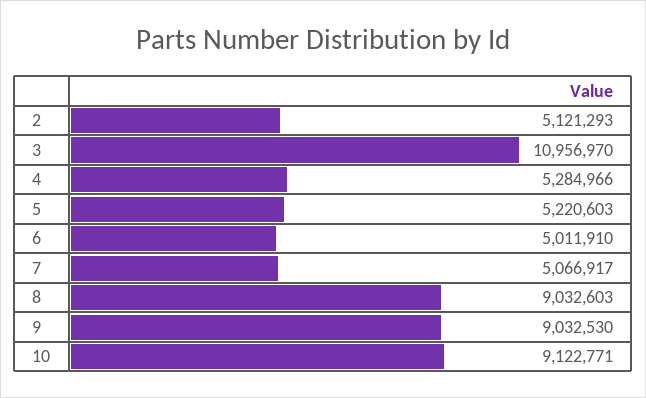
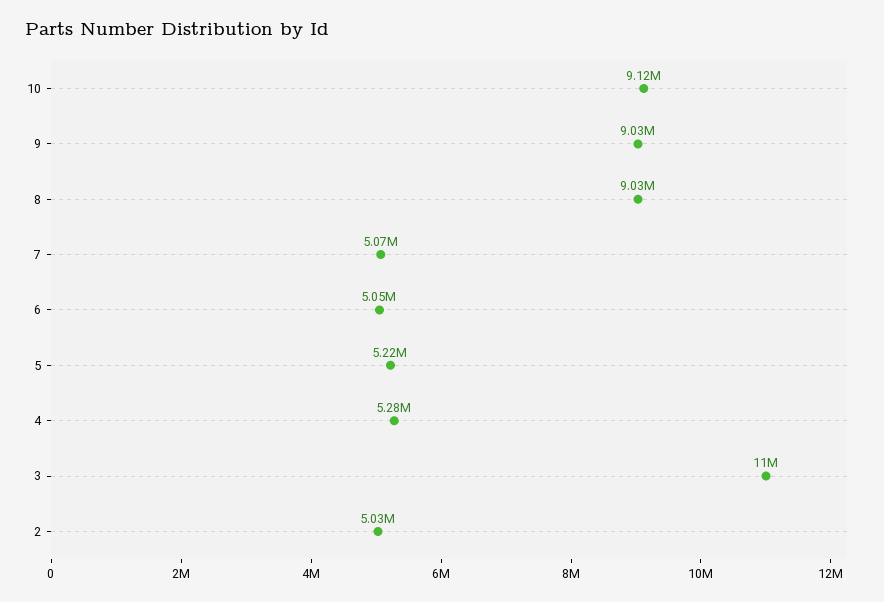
2: 5121293 -> 5030000
6: 5011910 -> 5050000

